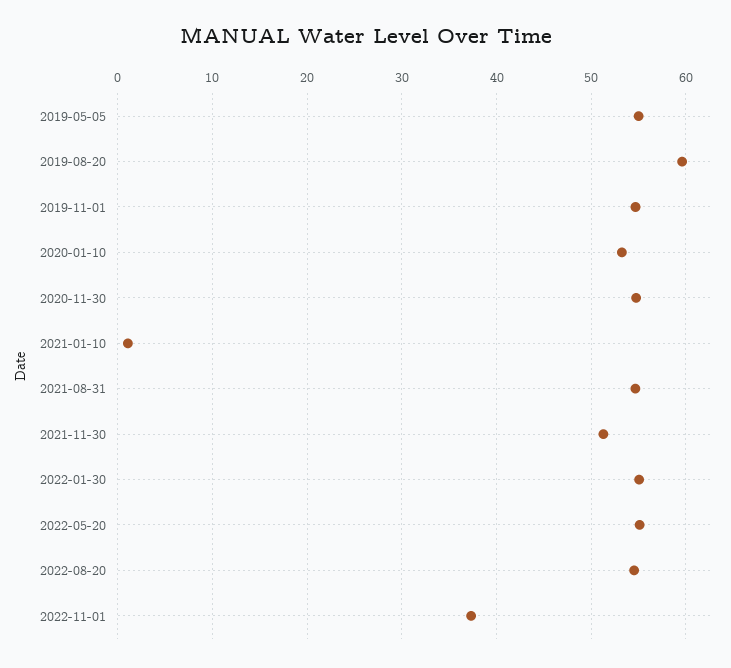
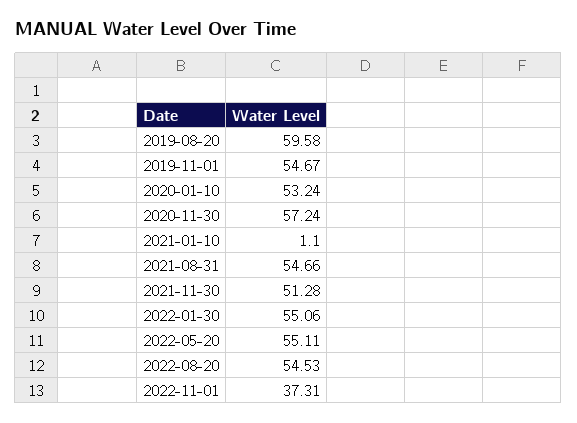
2019-05-05: 55 -> none
2020-11-30: 55 -> 57.24

